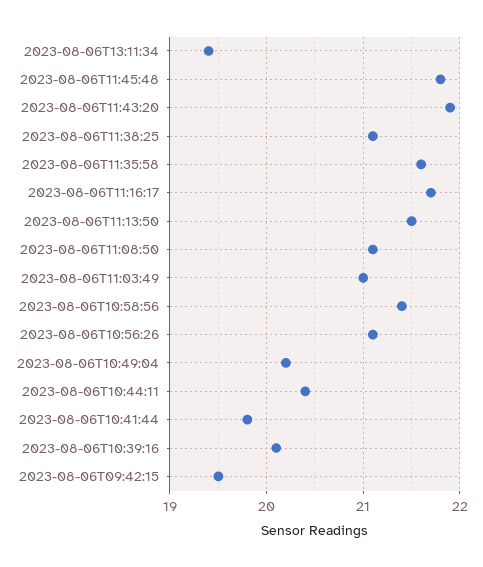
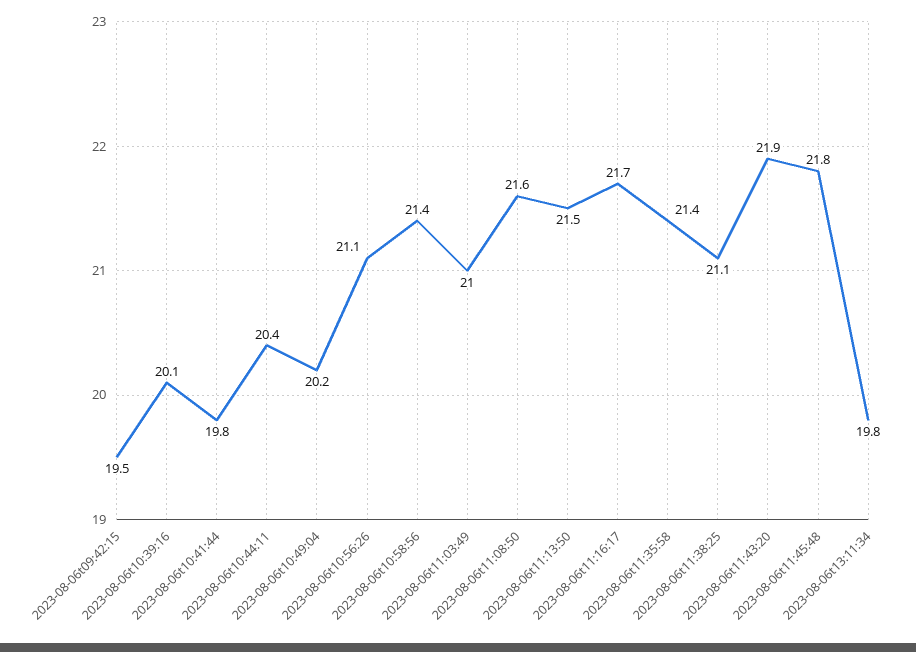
2023-08-06T13:11:34: 19.4 -> 19.8
2023-08-06T11:35:58: 21.6 -> 21.4
2023-08-06T11:08:50: 21.1 -> 21.6

